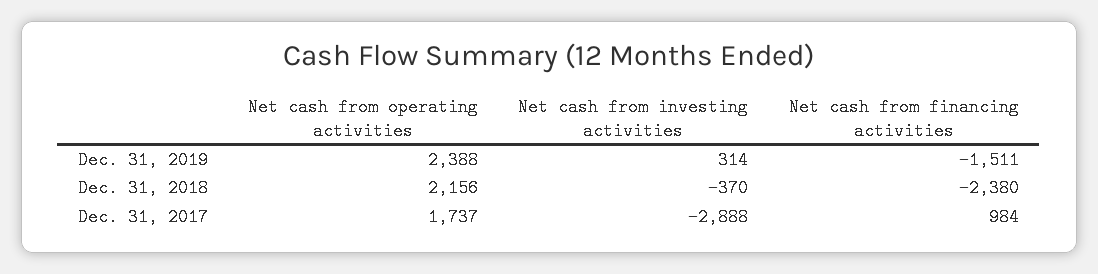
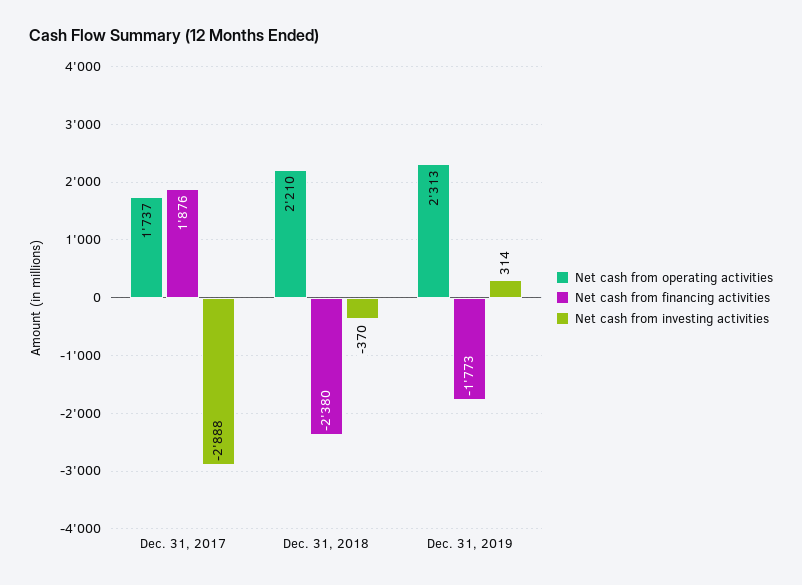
Net cash from operating activities, Dec. 31, 2019: 2388 -> 2313
Net cash from financing activities, Dec. 31, 2019: -1511 -> -1773
Net cash from operating activities, Dec. 31, 2018: 2156 -> 2210
Net cash from financing activities, Dec. 31, 2017: 984 -> 1876

